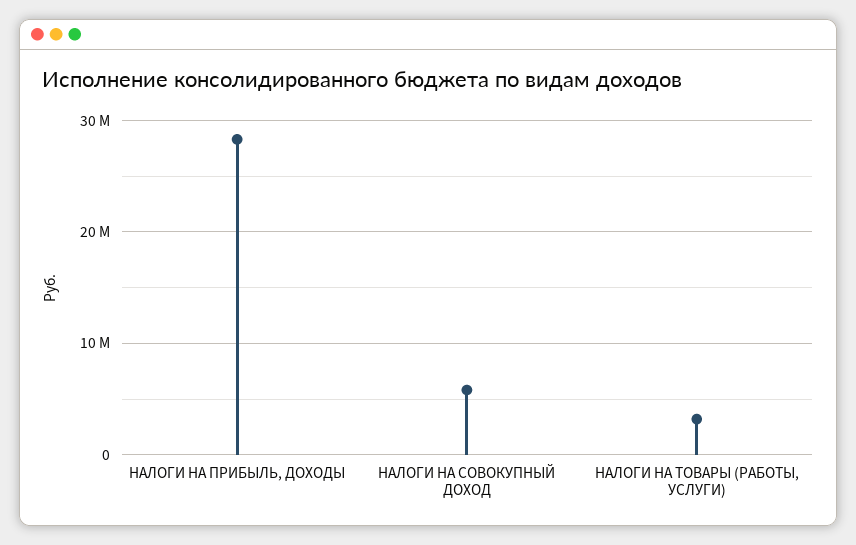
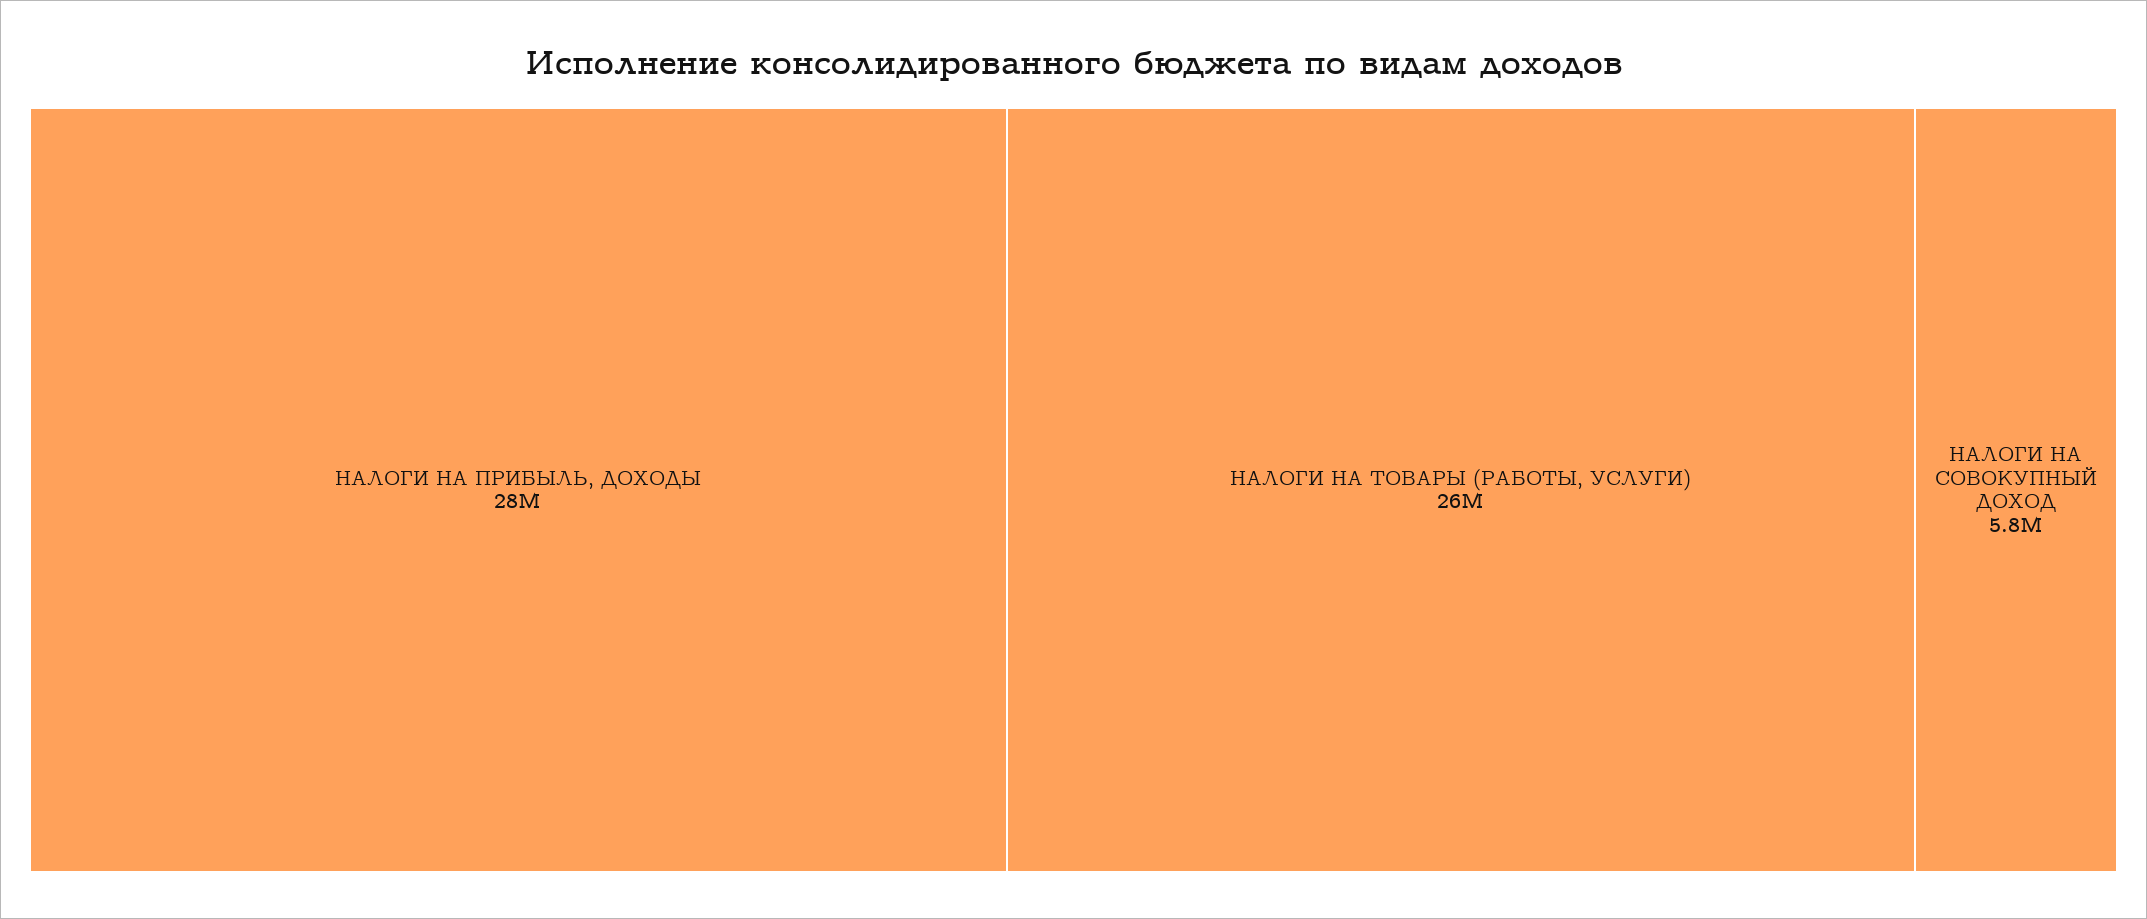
НАЛОГИ НА ТОВАРЫ (РАБОТЫ, УСЛУГИ): 3000000 -> 26000000

